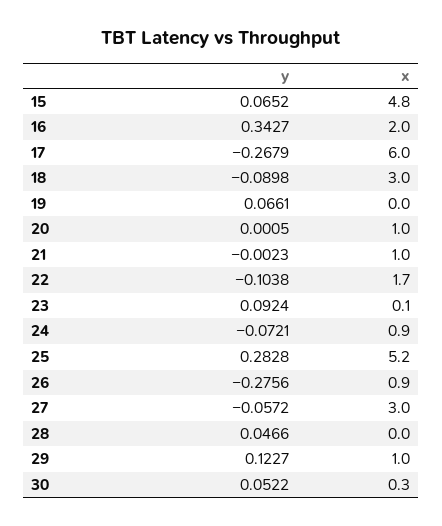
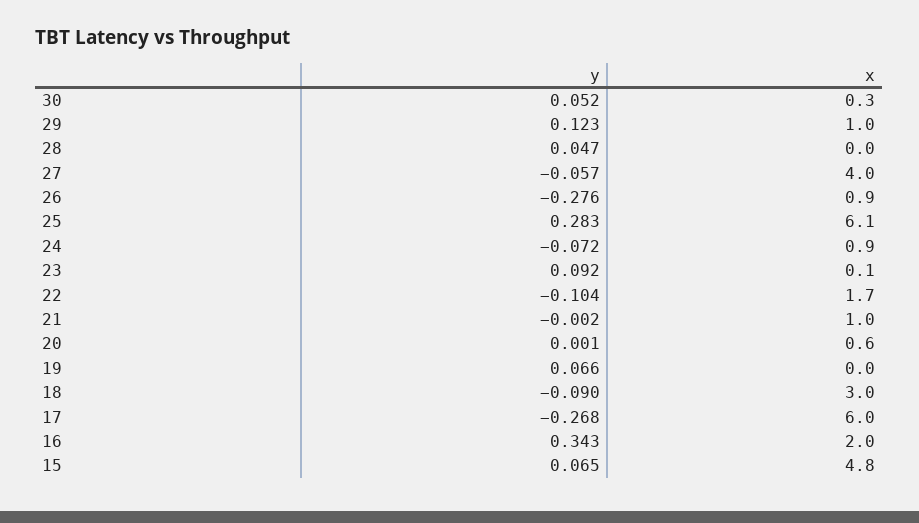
x, 20: 1 -> 0.6
x, 25: 5.2 -> 6.1
x, 27: 3 -> 4

